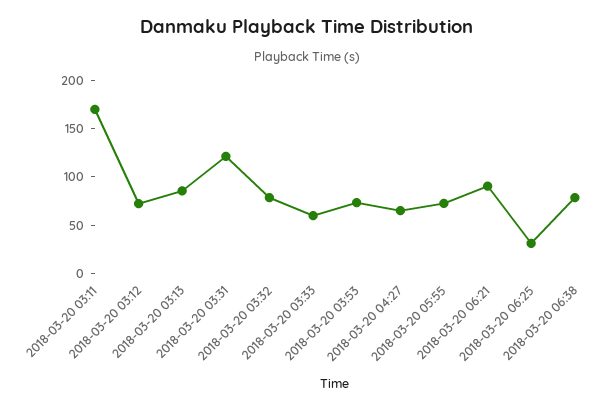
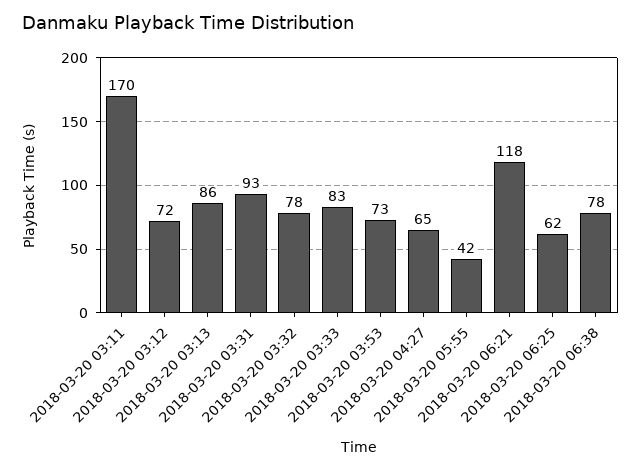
2018-03-20 03:31: 120 -> 93
2018-03-20 03:33: 60 -> 83
2018-03-20 05:55: 70 -> 42
2018-03-20 06:21: 90 -> 118
2018-03-20 06:25: 30 -> 62

